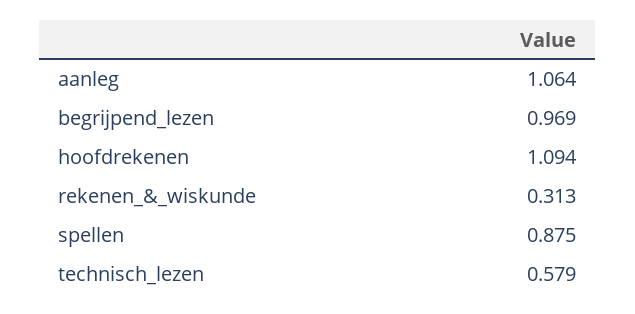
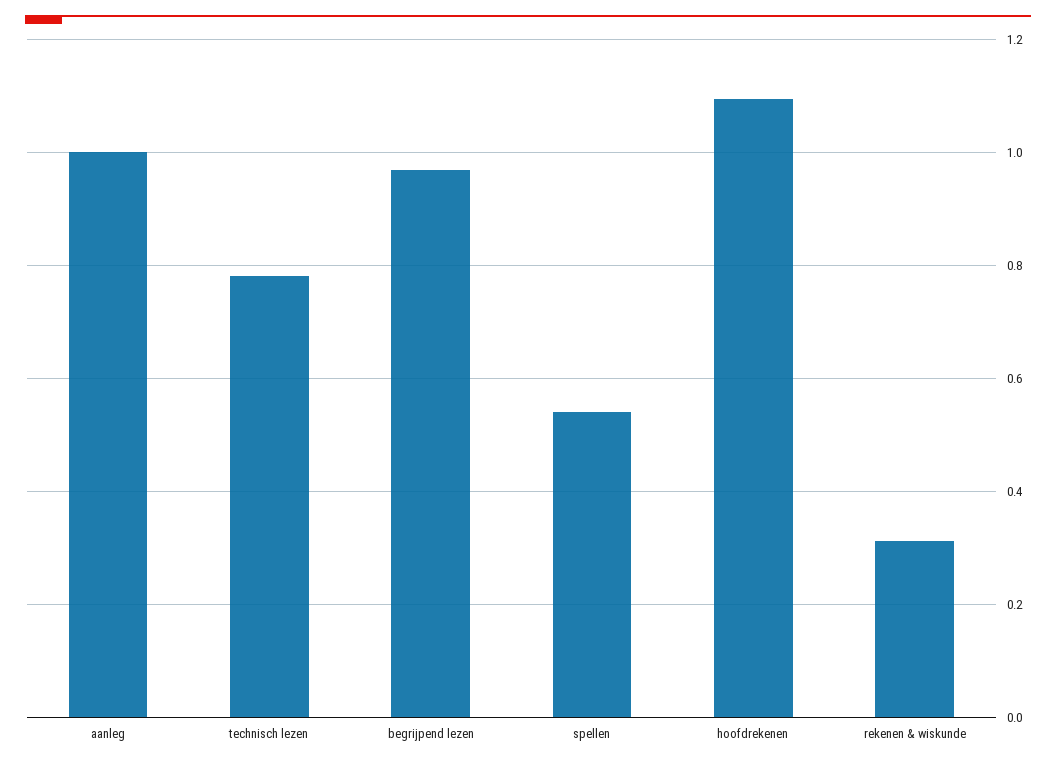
aanleg: 1.064 -> 1
spellen: 0.875 -> 0.54
technisch_lezen: 0.579 -> 0.78

